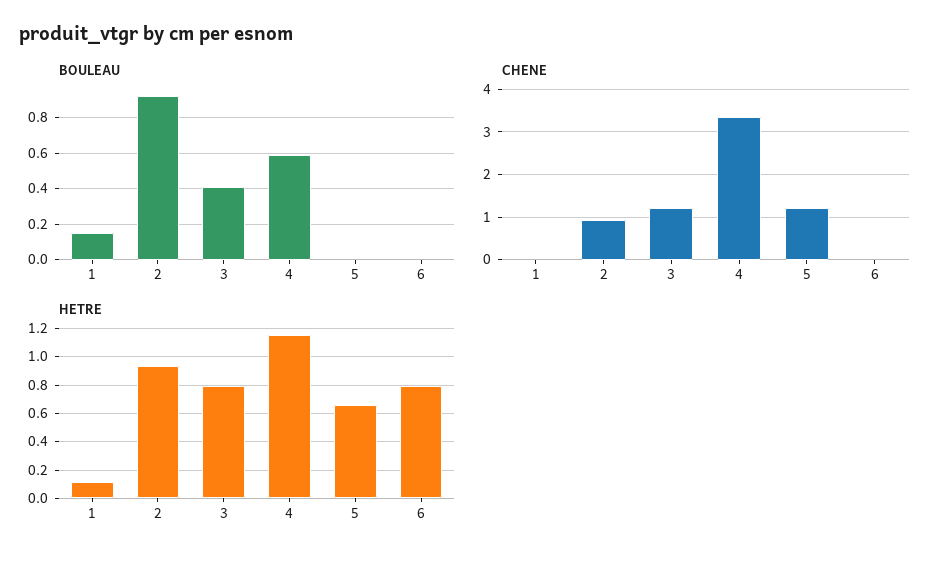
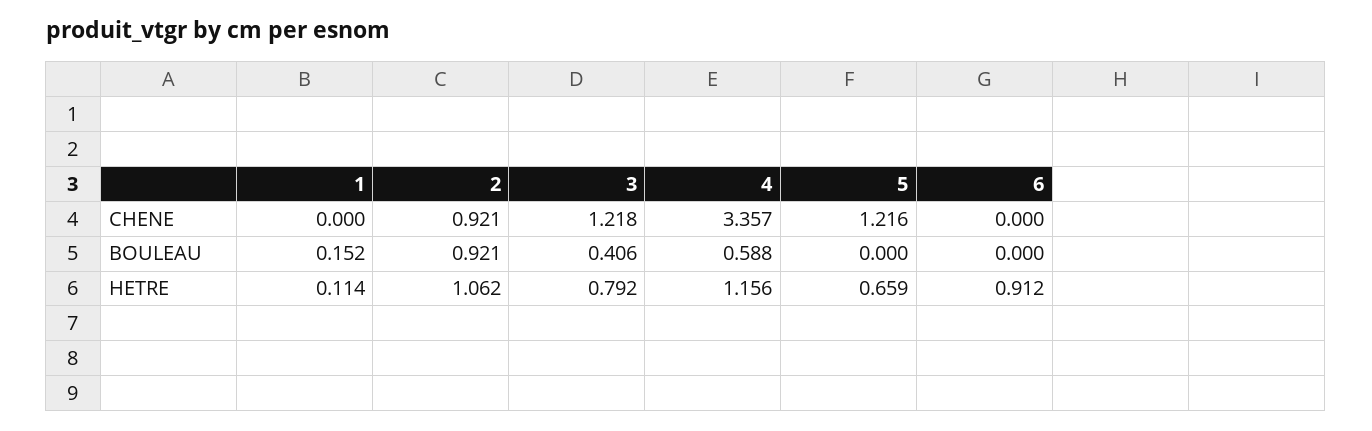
HETRE, 2: 0.95 -> 1.062
HETRE, 6: 0.8 -> 0.912

